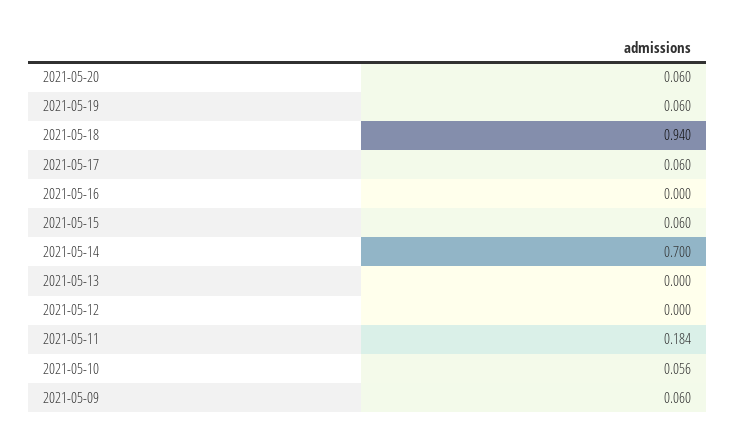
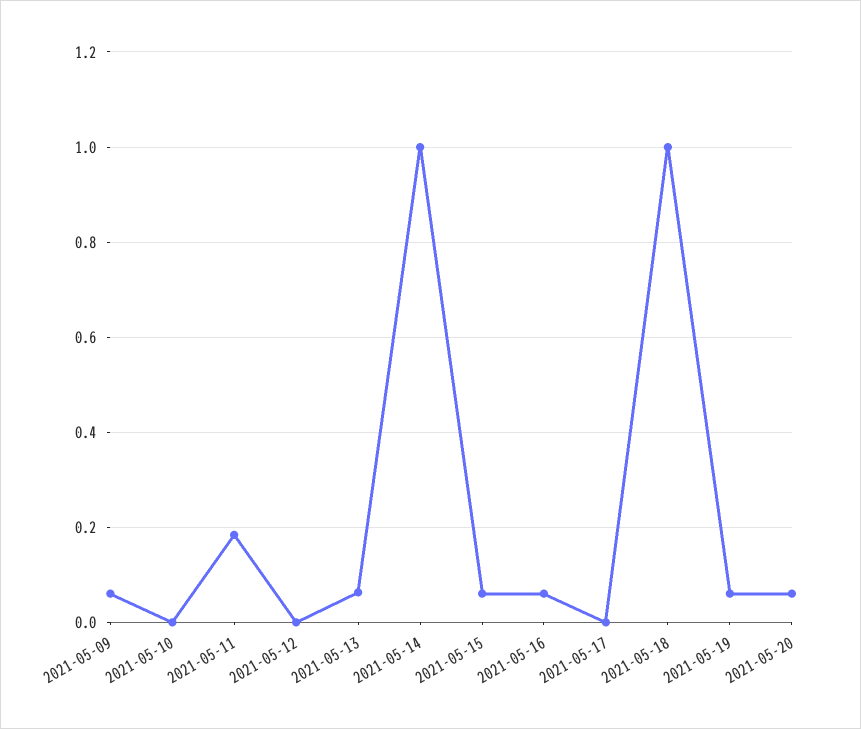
2021-05-18: 0.94 -> 1
2021-05-17: 0.06 -> 0
2021-05-16: 0 -> 0.06
2021-05-14: 0.7 -> 1
2021-05-13: 0 -> 0.06
2021-05-10: 0.056 -> 0

